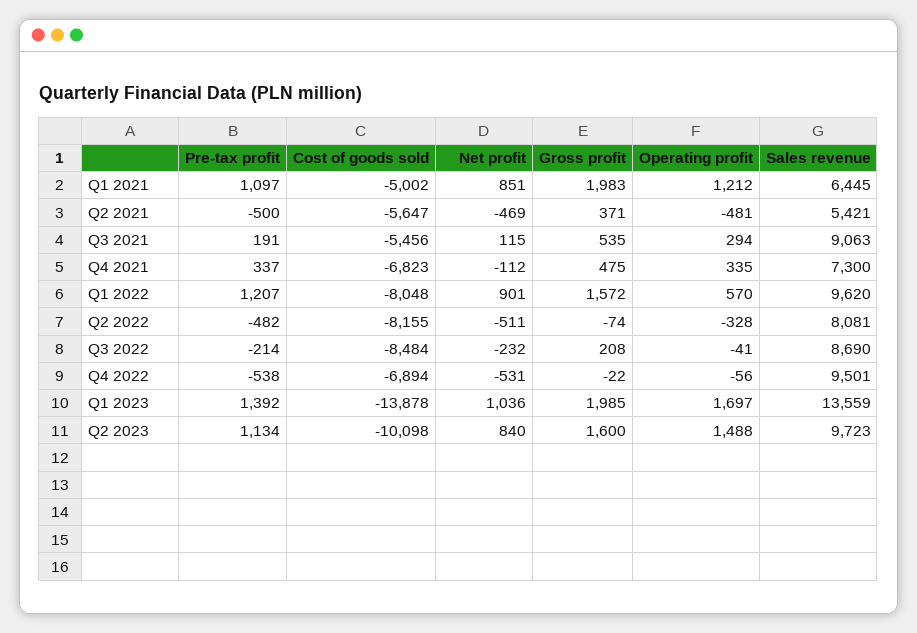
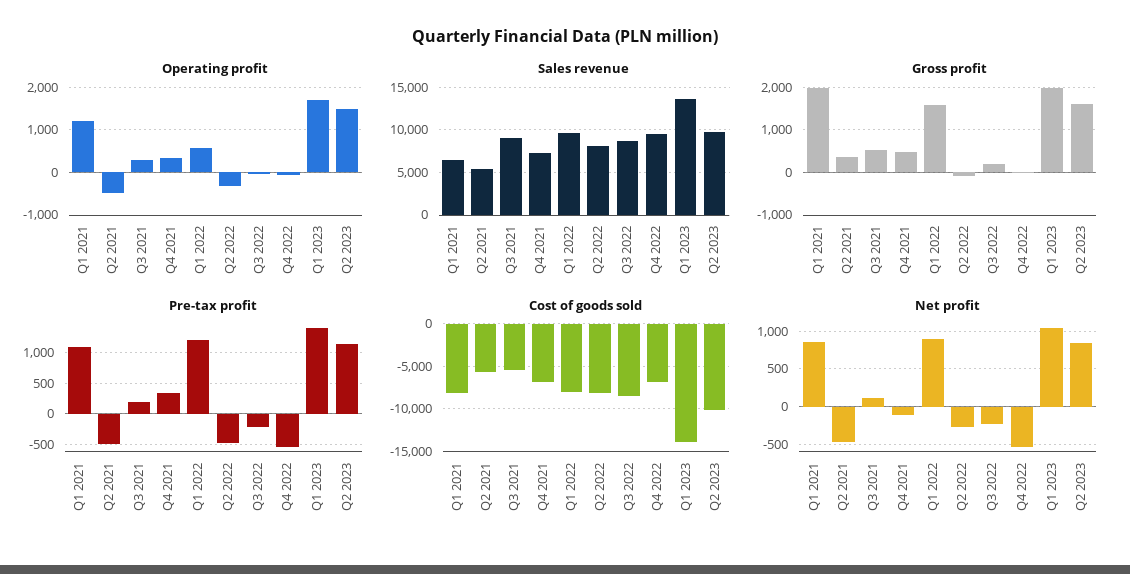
Cost of goods sold, Q1 2021: -5002 -> -8000
Net profit, Q2 2022: -511 -> -300

